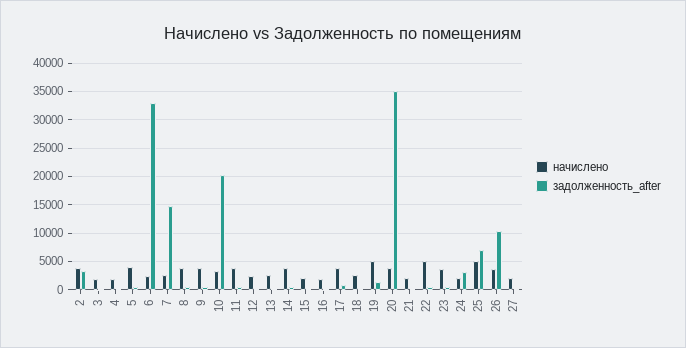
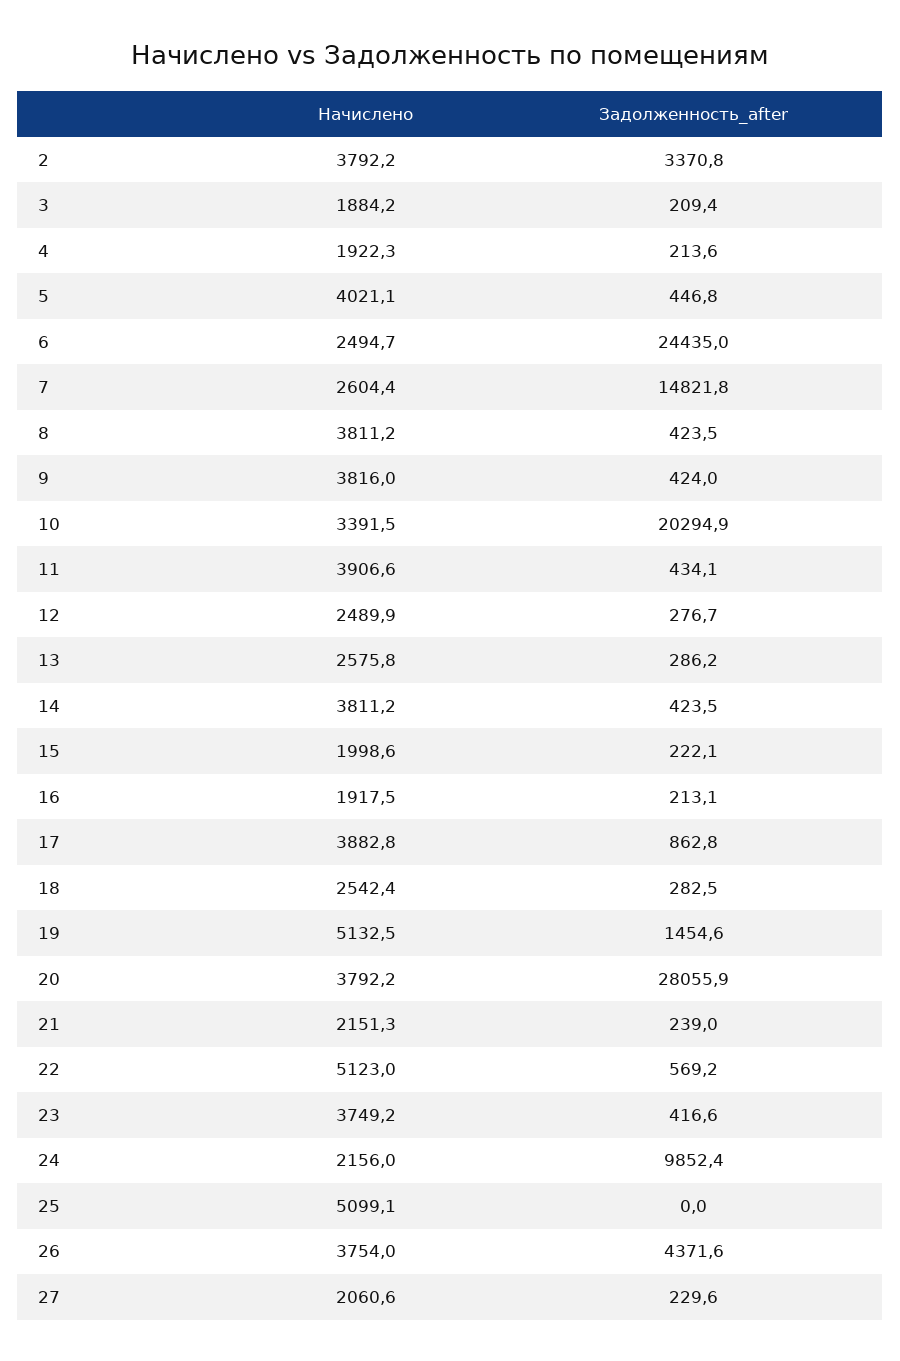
задолженность_after, 6: 32500 -> 24435
задолженность_after, 20: 35000 -> 28055.9
задолженность_after, 24: 2500 -> 9852.4
задолженность_after, 25: 7500 -> 0
задолженность_after, 26: 10000 -> 4371.6

